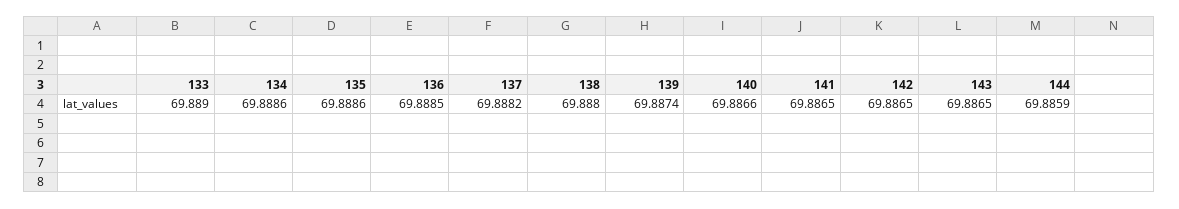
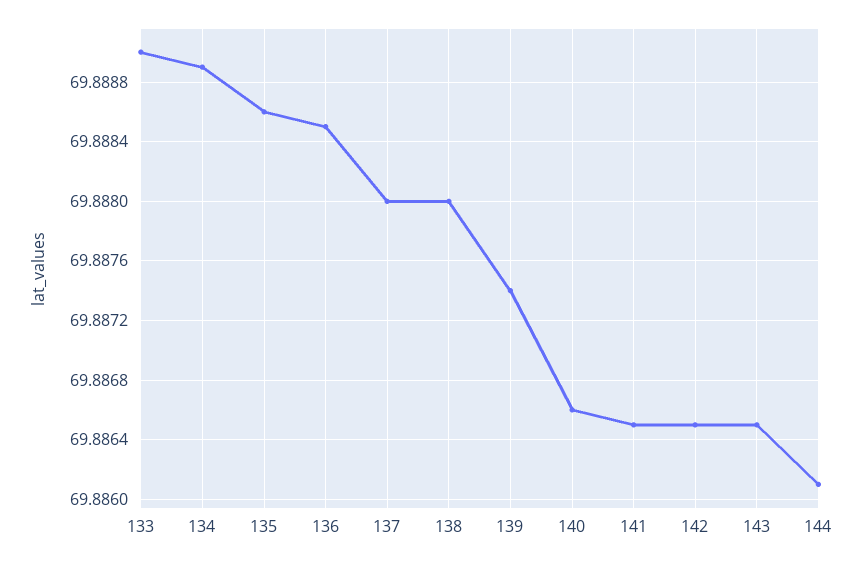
134: 69.8886 -> 69.8889
137: 69.8882 -> 69.888
144: 69.8859 -> 69.8861

